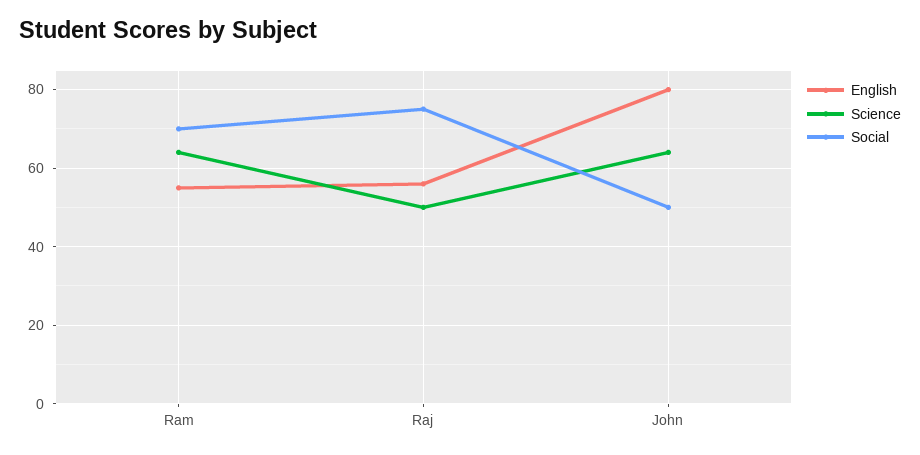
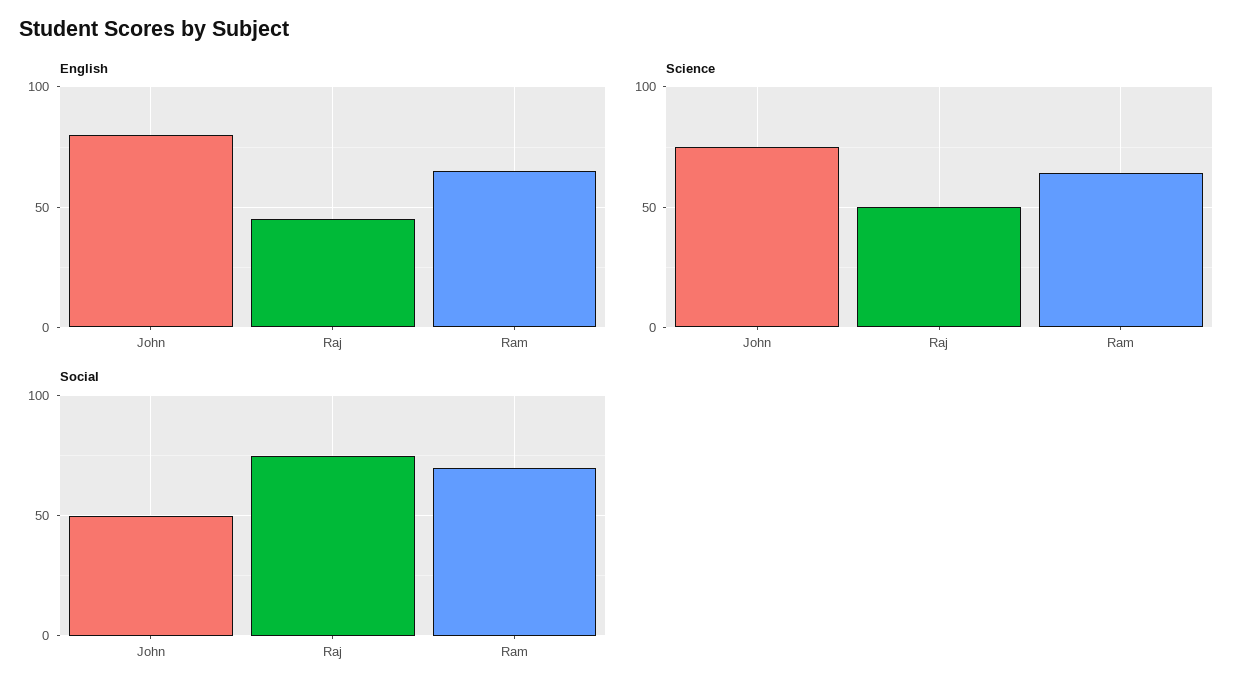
English, Ram: 55 -> 65
English, Raj: 55 -> 45
Science, John: 65 -> 75

